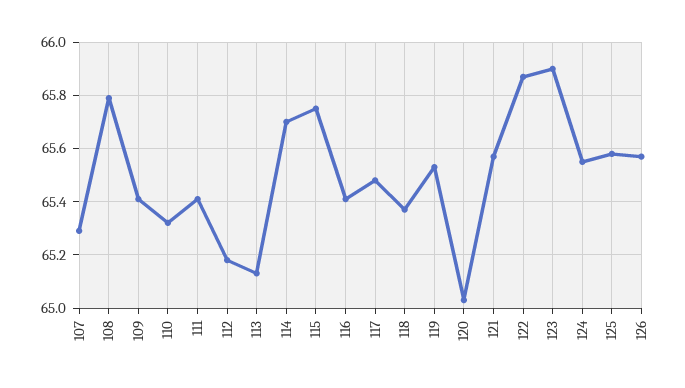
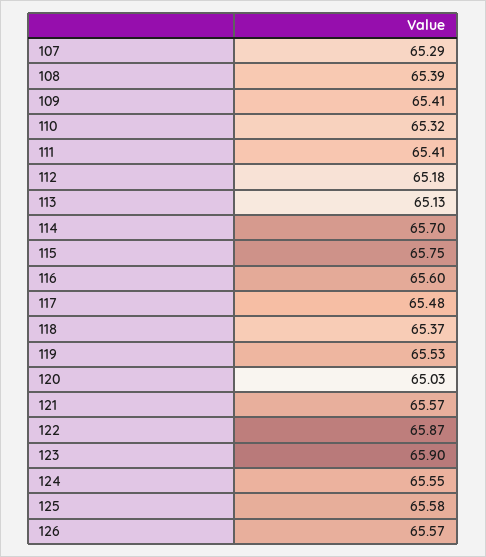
108: 65.8 -> 65.39
116: 65.4 -> 65.6

